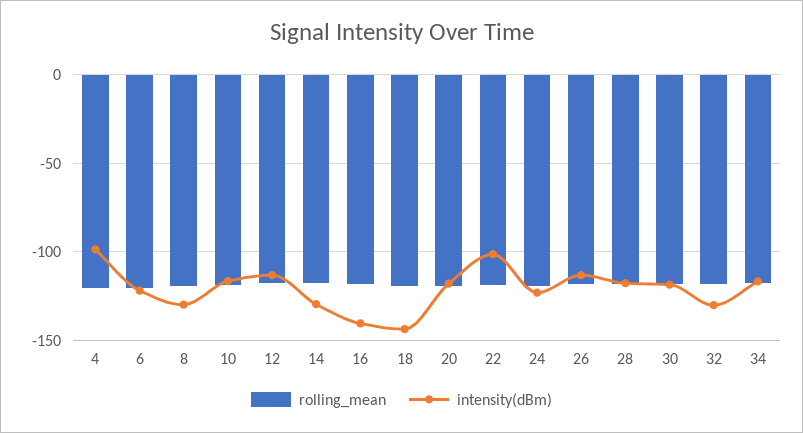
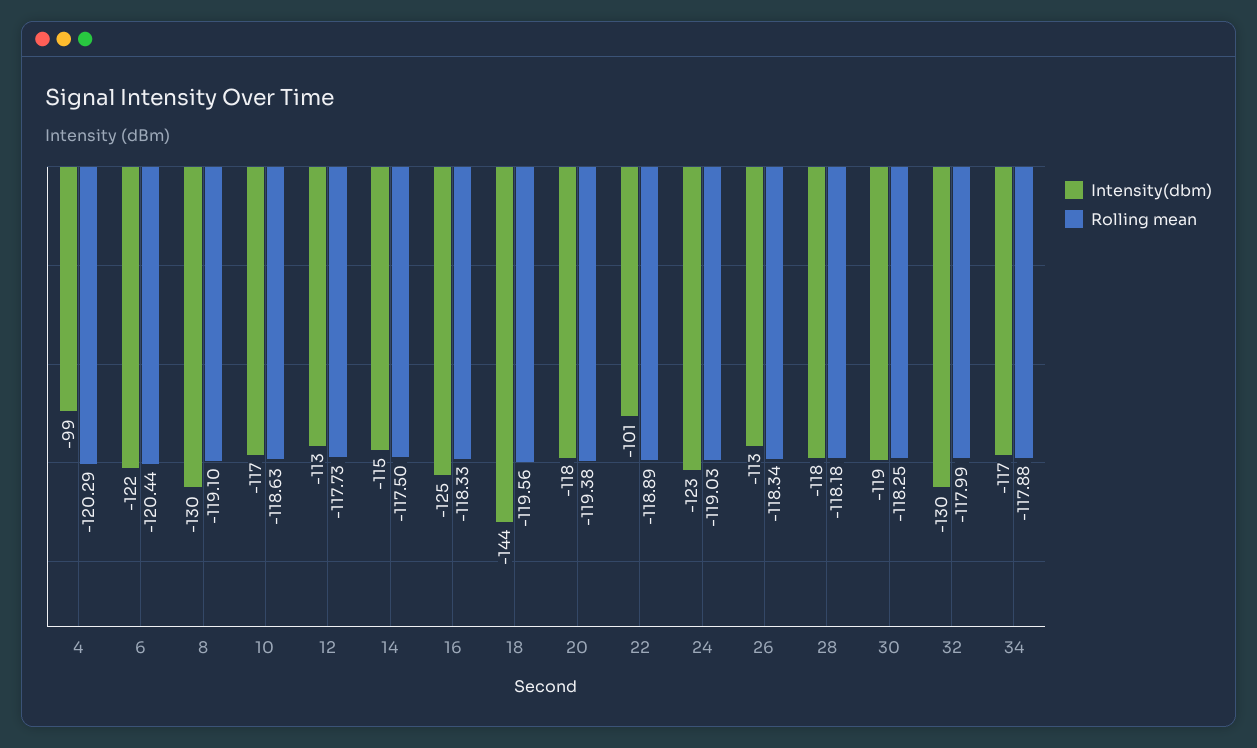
intensity(dBm), 14: -130 -> -115
intensity(dBm), 16: -140 -> -125

